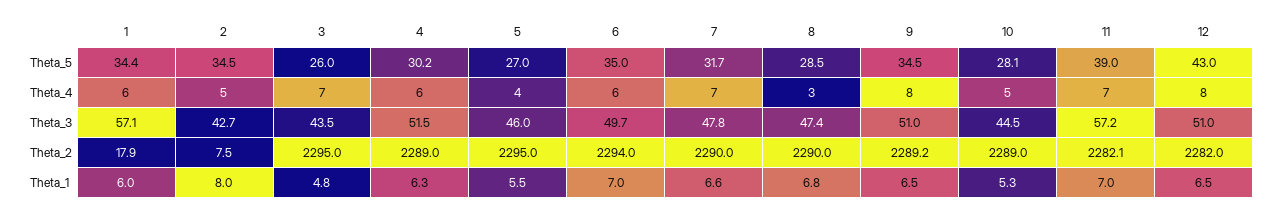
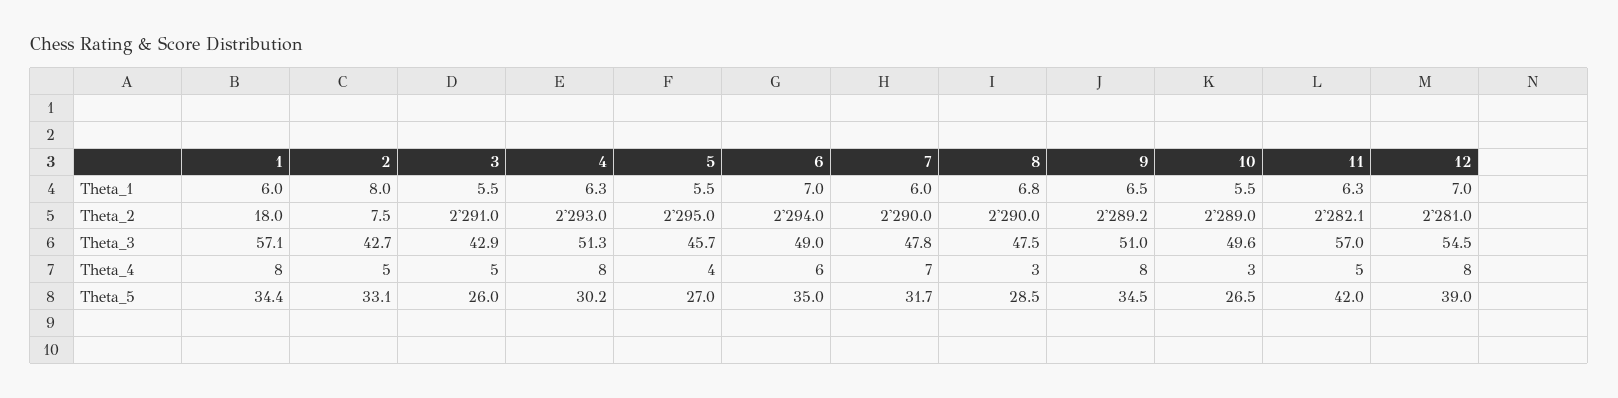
2, Theta_5: 34.5 -> 33.1
10, Theta_5: 28.1 -> 26.5
11, Theta_5: 39 -> 42
12, Theta_5: 43 -> 39
1, Theta_4: 6 -> 8
3, Theta_4: 7 -> 5
4, Theta_4: 6 -> 8
10, Theta_4: 5 -> 3
11, Theta_4: 7 -> 5
3, Theta_3: 43.5 -> 42.9
4, Theta_3: 51.5 -> 51.3
5, Theta_3: 46 -> 45.7
6, Theta_3: 49.7 -> 49
8, Theta_3: 47.4 -> 47.5
10, Theta_3: 44.5 -> 49.6
11, Theta_3: 57.2 -> 57
12, Theta_3: 51 -> 54.5
1, Theta_2: 17.9 -> 18
3, Theta_2: 2295 -> 2291
4, Theta_2: 2289 -> 2293
12, Theta_2: 2282 -> 2281
3, Theta_1: 4.8 -> 5.5
7, Theta_1: 6.6 -> 6
10, Theta_1: 5.3 -> 5.5
11, Theta_1: 7 -> 6.3
12, Theta_1: 6.5 -> 7

